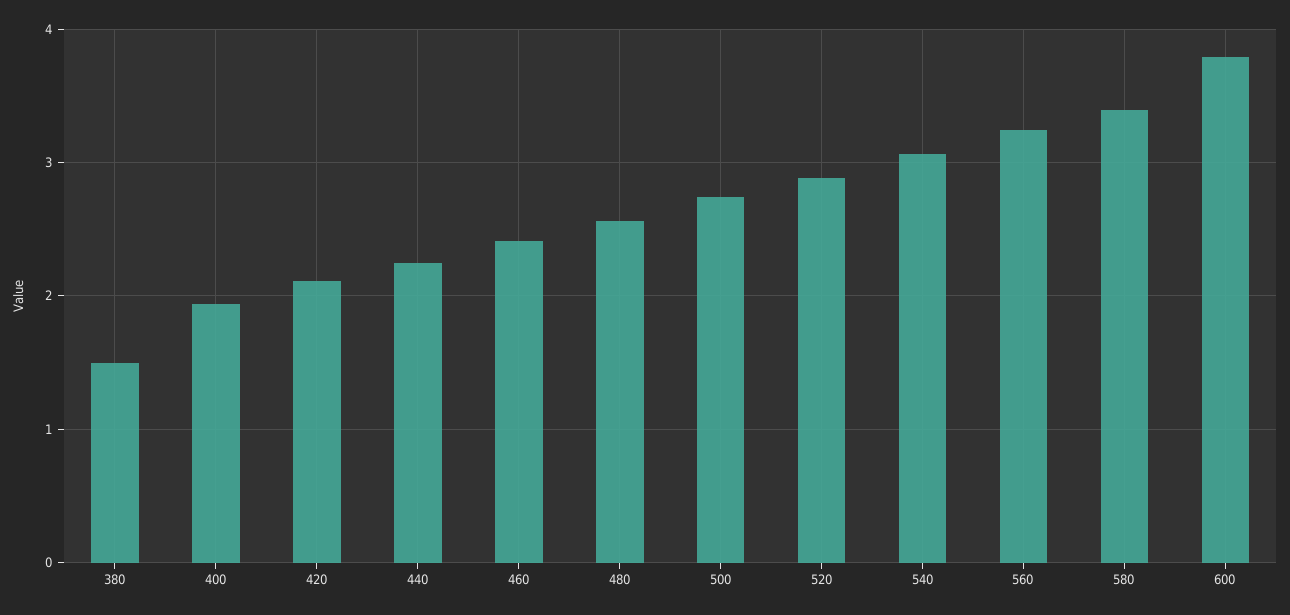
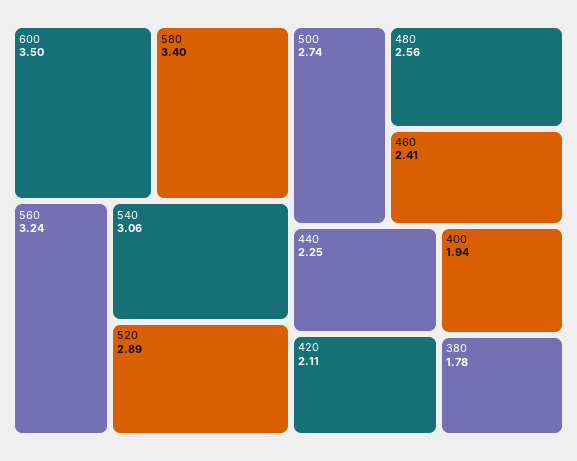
380: 1.5 -> 1.78
600: 3.8 -> 3.5

